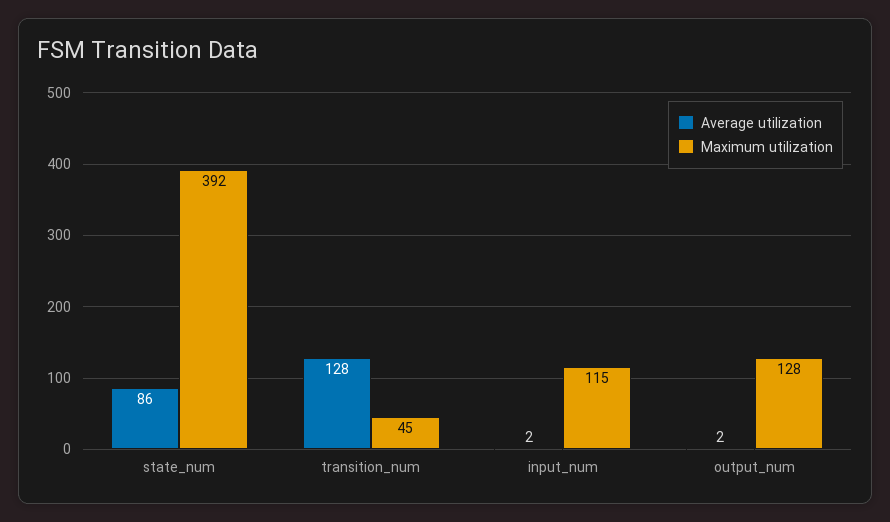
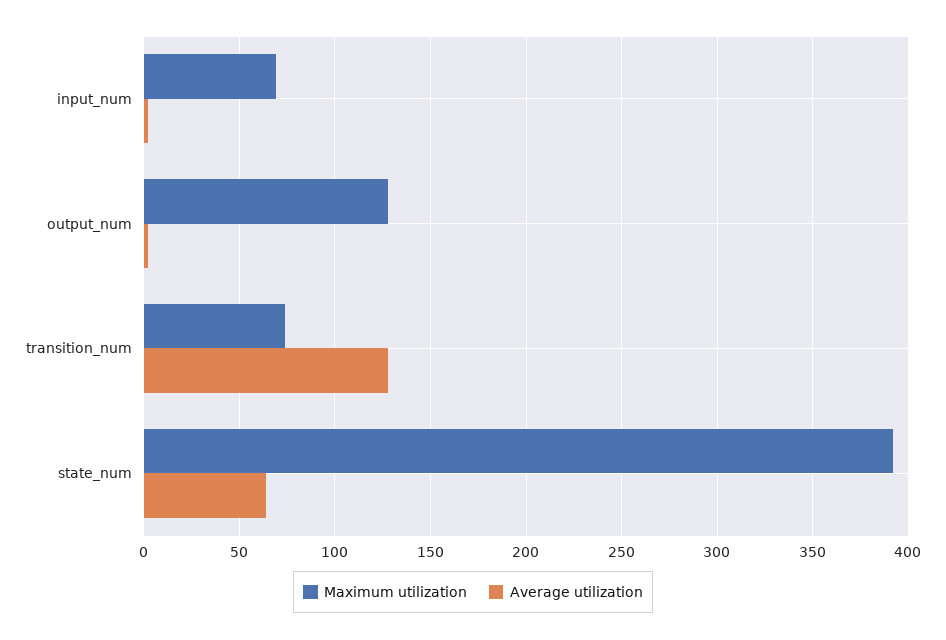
Average utilization, state_num: 86 -> 65
Maximum utilization, transition_num: 45 -> 75
Maximum utilization, input_num: 115 -> 70

